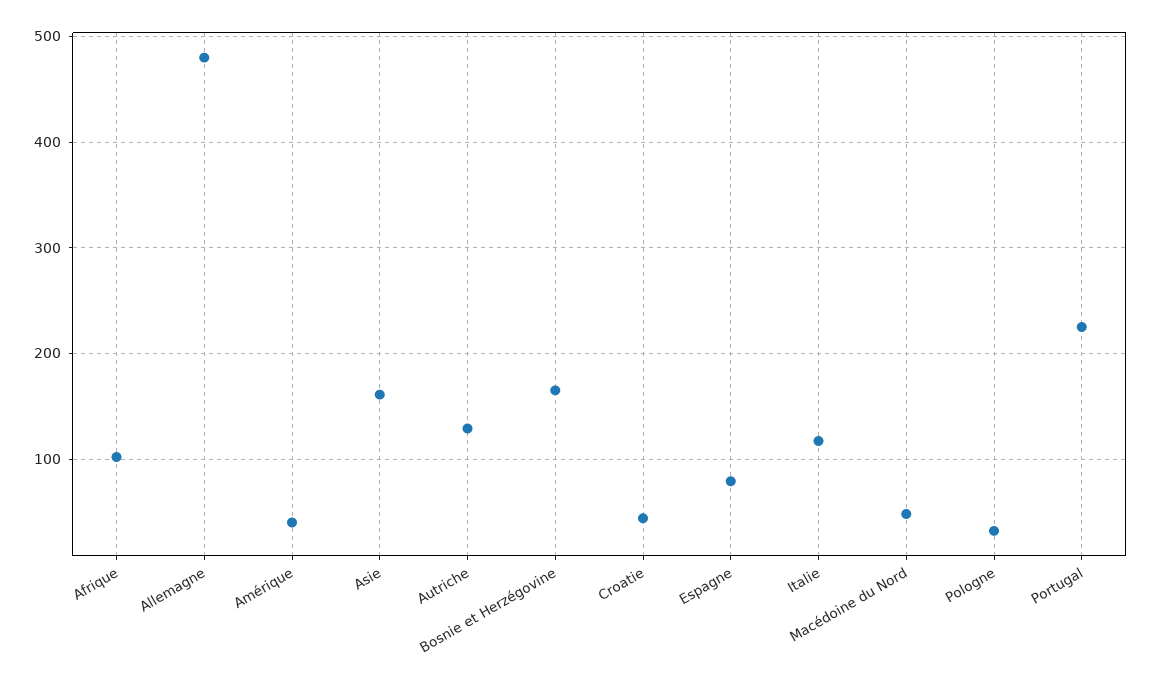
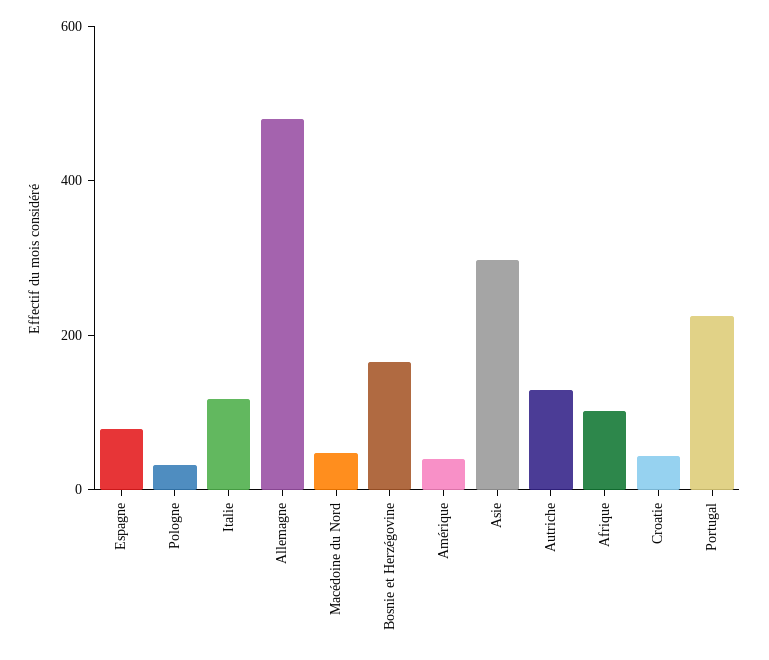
Asie: 160 -> 300

